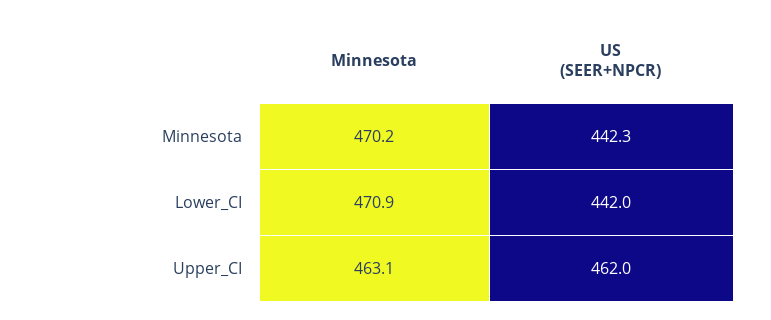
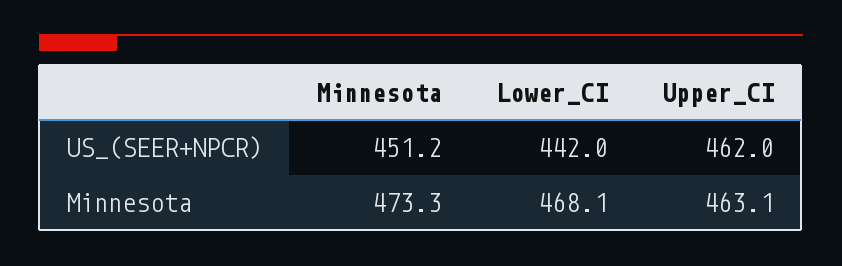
Minnesota, Minnesota: 470.2 -> 473.3
US (SEER+NPCR), Minnesota: 442.3 -> 451.2
Minnesota, Lower_CI: 470.9 -> 468.1

